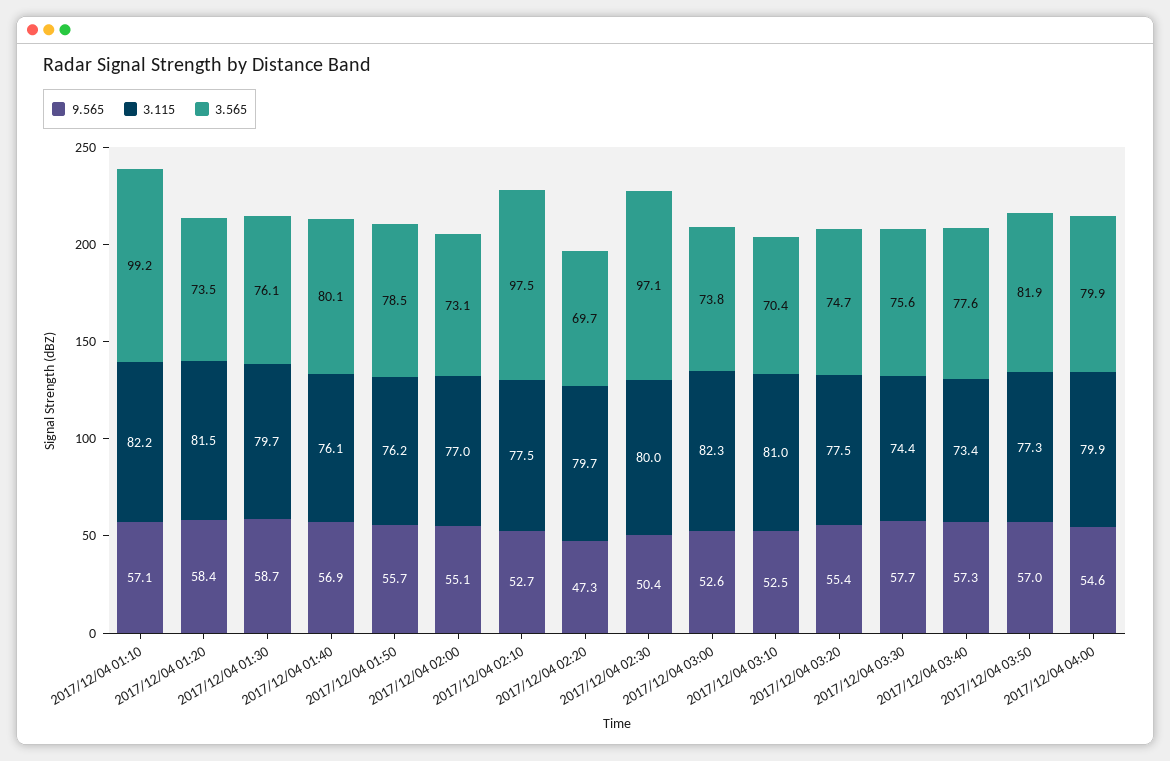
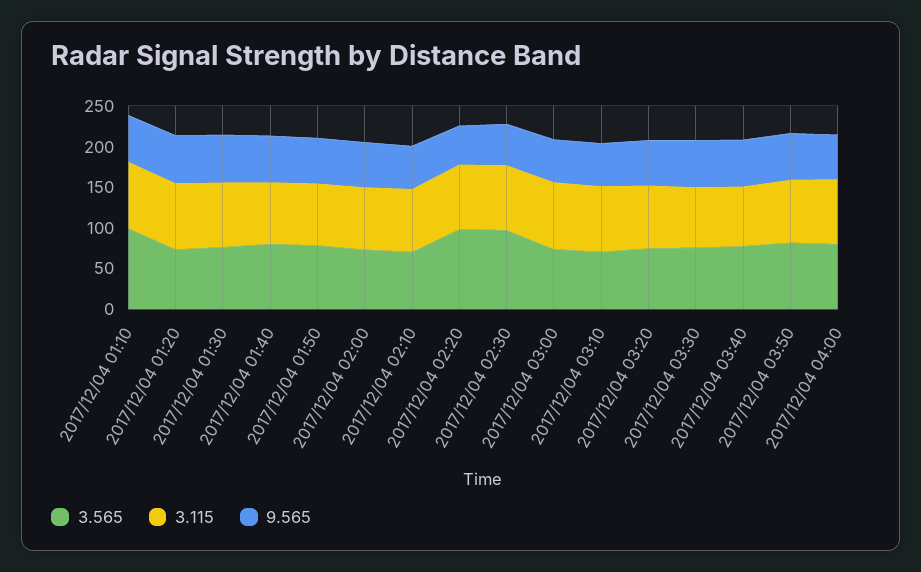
3.565, 2017/12/04 02:10: 97.5 -> 70
3.565, 2017/12/04 02:20: 69.7 -> 100

